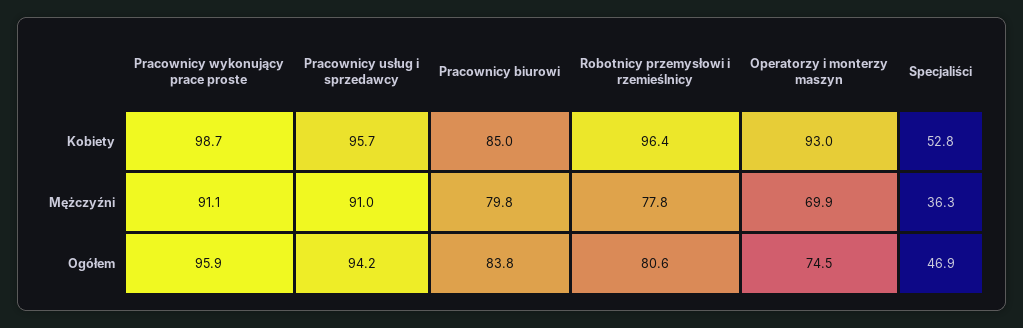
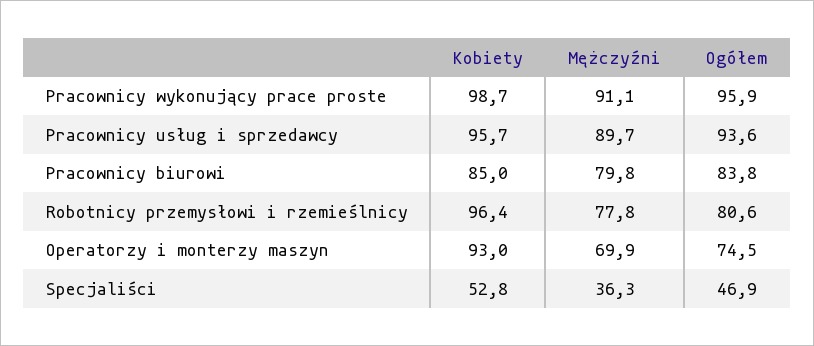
Pracownicy usług i sprzedawcy, Mężczyźni: 91 -> 89.7
Pracownicy usług i sprzedawcy, Ogółem: 94.2 -> 93.6

